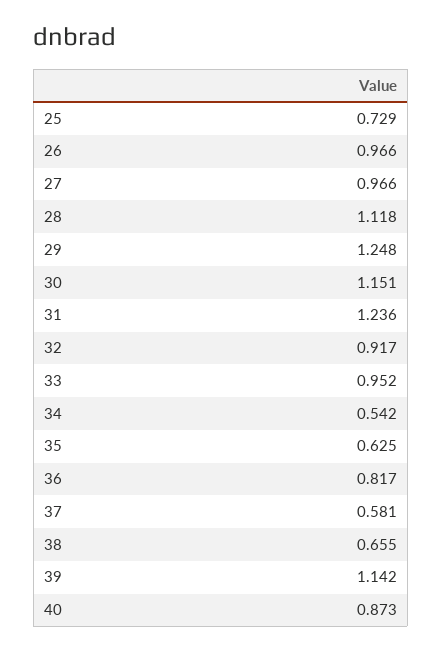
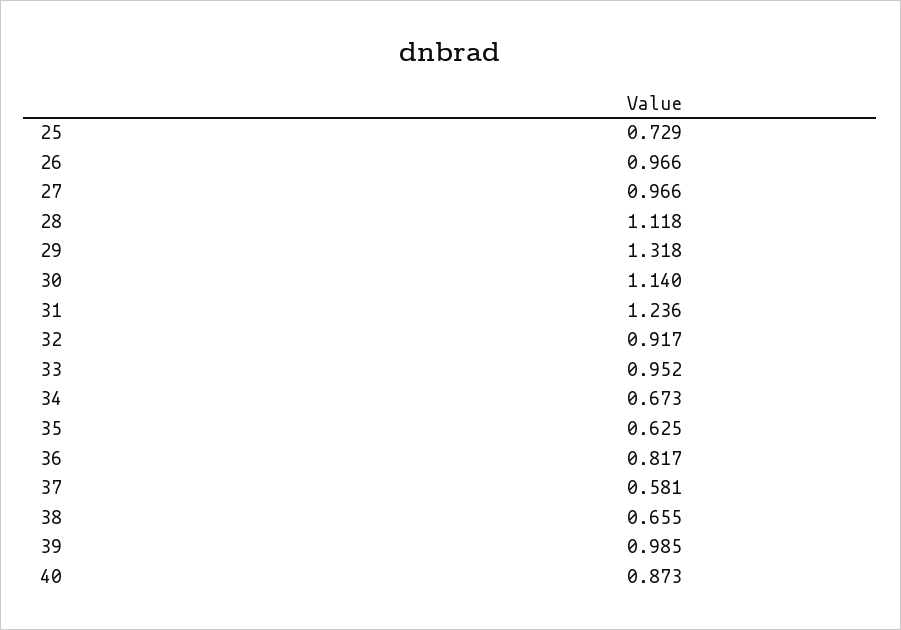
29: 1.248 -> 1.318
30: 1.151 -> 1.14
34: 0.542 -> 0.673
39: 1.142 -> 0.985

